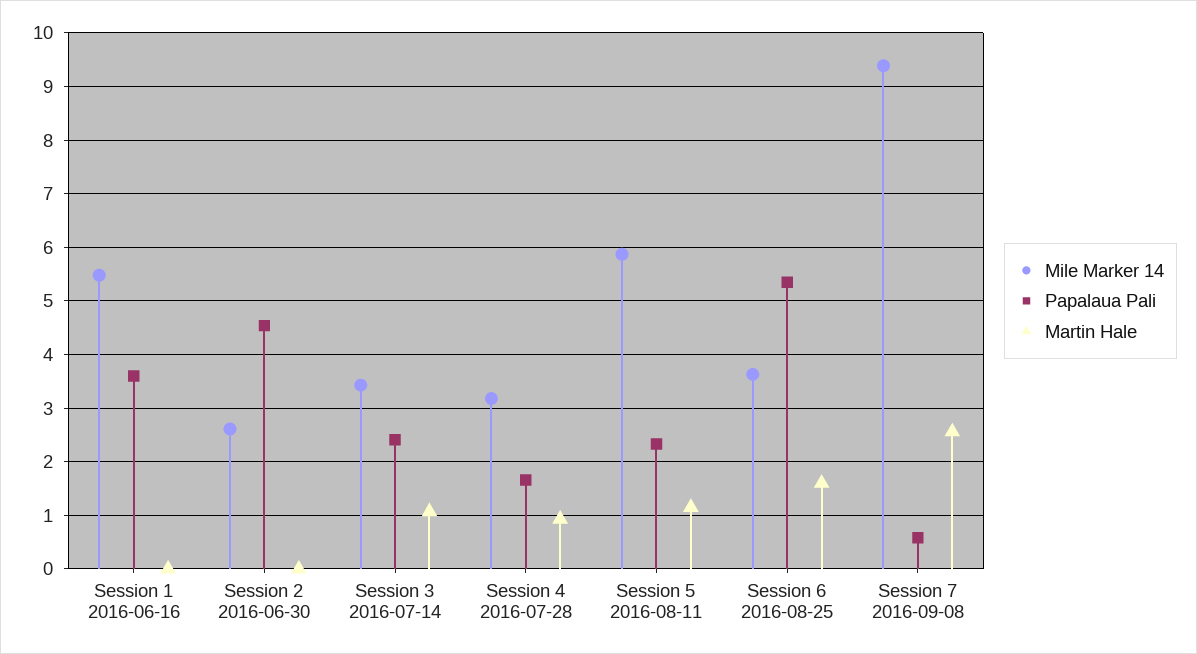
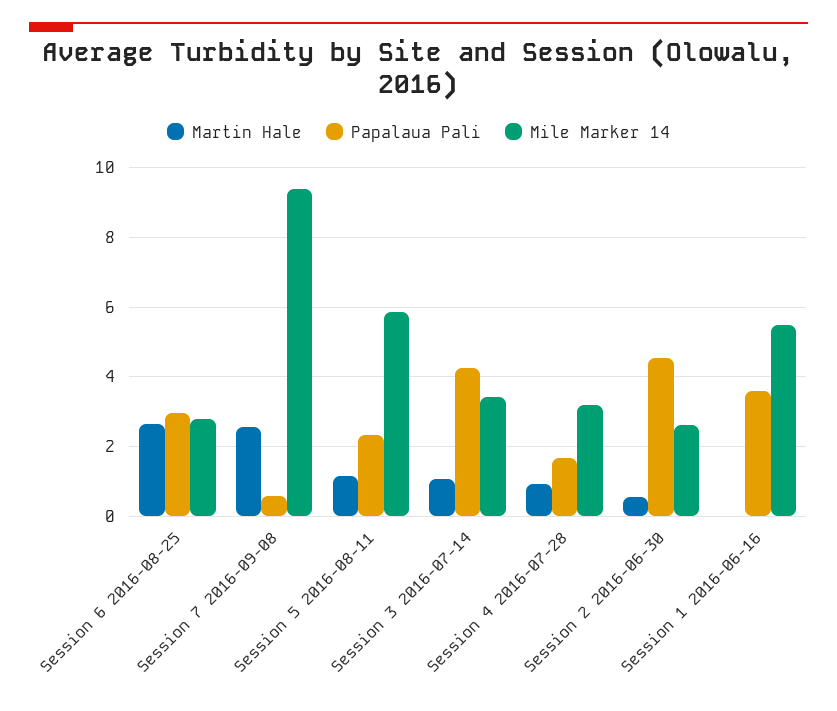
Martin Hale, Session 2 2016-06-30: 0 -> 0.6
Papalaua Pali, Session 3 2016-07-14: 2.4 -> 4.2
Mile Marker 14, Session 6 2016-08-25: 3.6 -> 2.8
Papalaua Pali, Session 6 2016-08-25: 5.4 -> 3
Martin Hale, Session 6 2016-08-25: 1.6 -> 2.6

